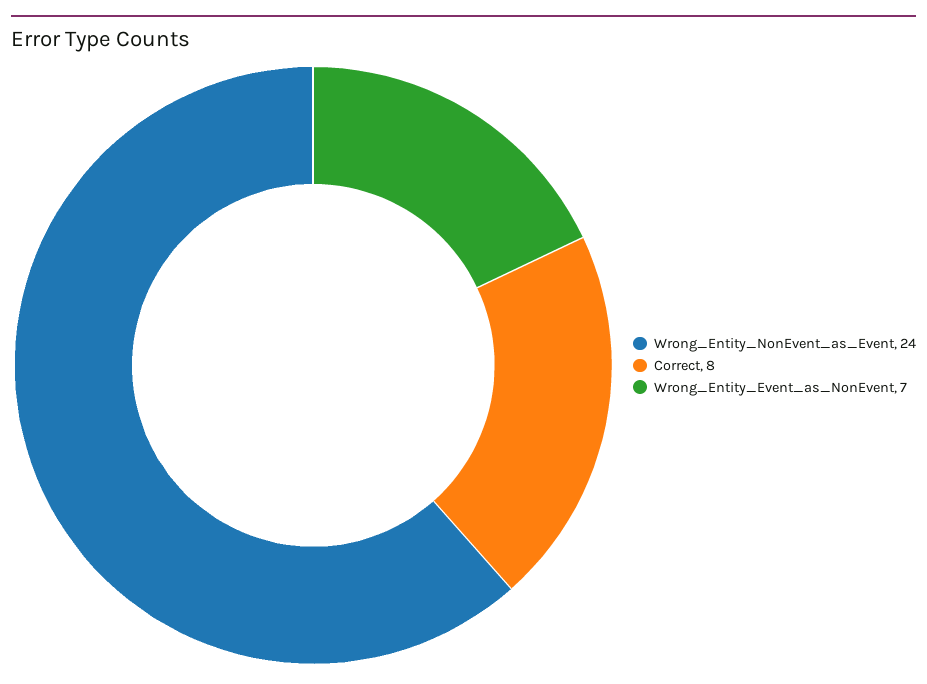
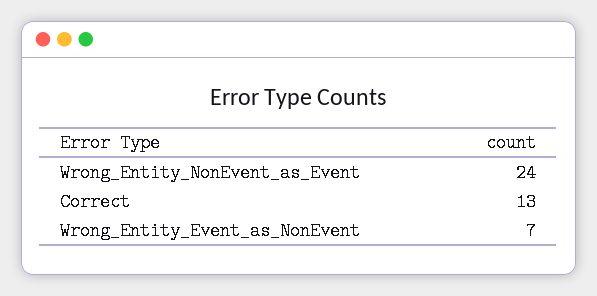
Correct: 8 -> 13

